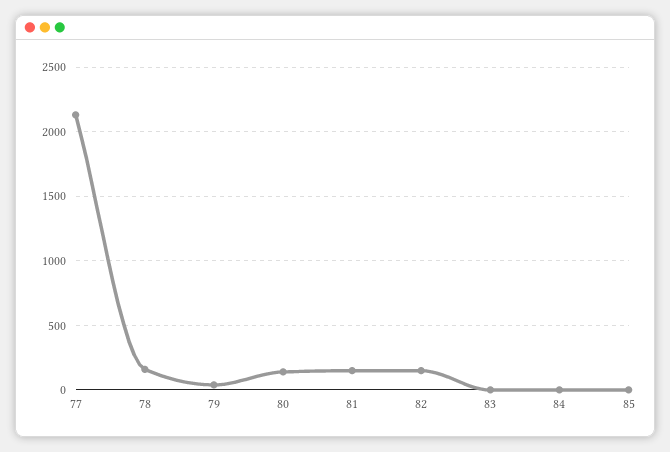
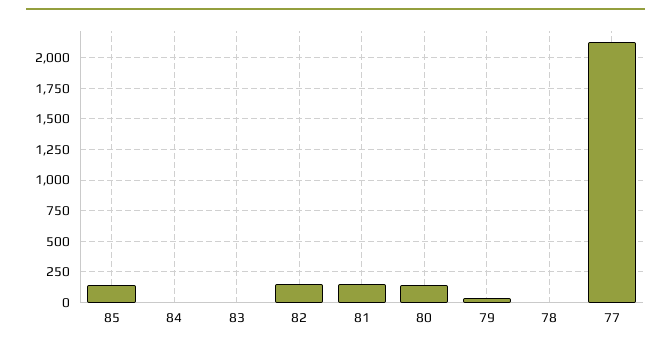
78: 150 -> 0
85: 0 -> 150

